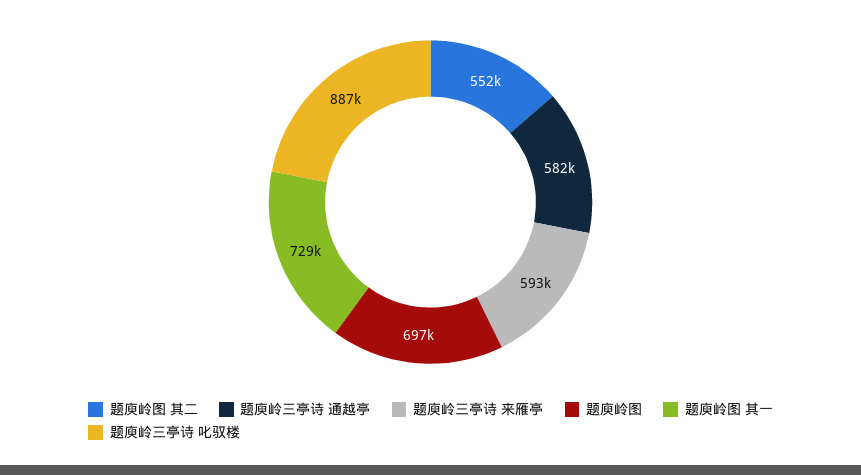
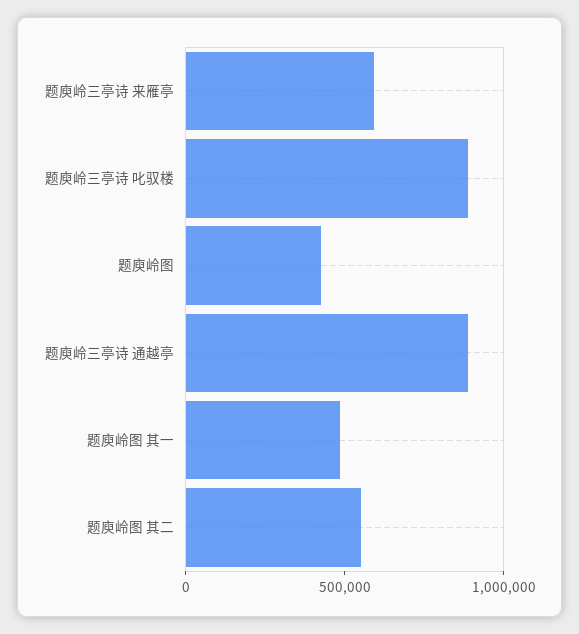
题庾岭三亭诗 通越亭: 582000 -> 900000
题庾岭图: 697000 -> 400000
题庾岭图 其一: 729000 -> 500000

